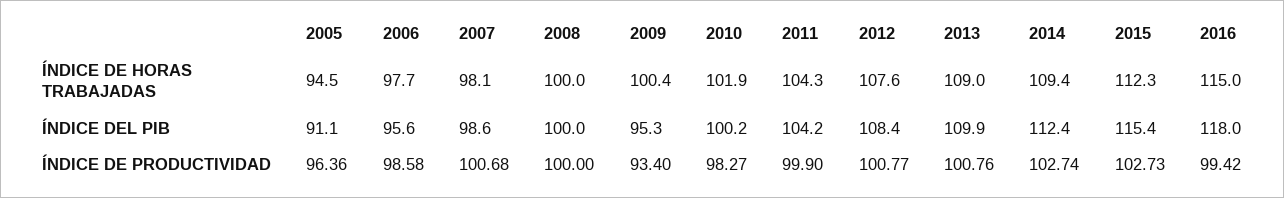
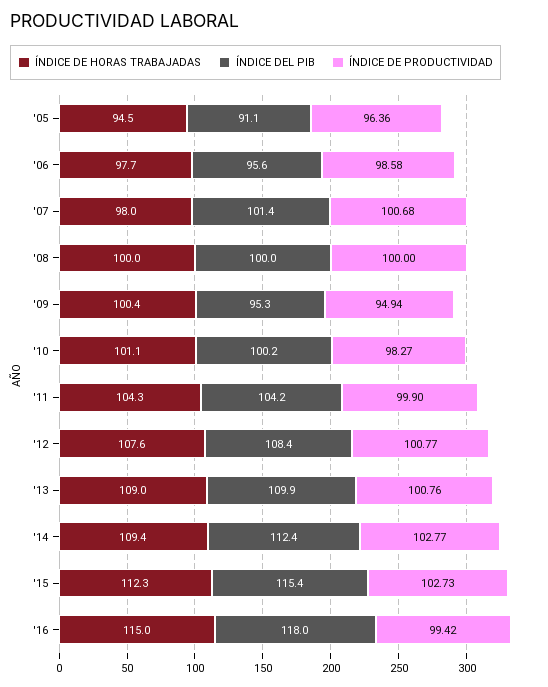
ÍNDICE DE HORAS TRABAJADAS, 2007: 98.1 -> 98
ÍNDICE DE HORAS TRABAJADAS, 2010: 101.9 -> 101.1
ÍNDICE DEL PIB, 2007: 98.6 -> 101.4
ÍNDICE DE PRODUCTIVIDAD, 2009: 93.4 -> 94.94
ÍNDICE DE PRODUCTIVIDAD, 2014: 102.74 -> 102.77

